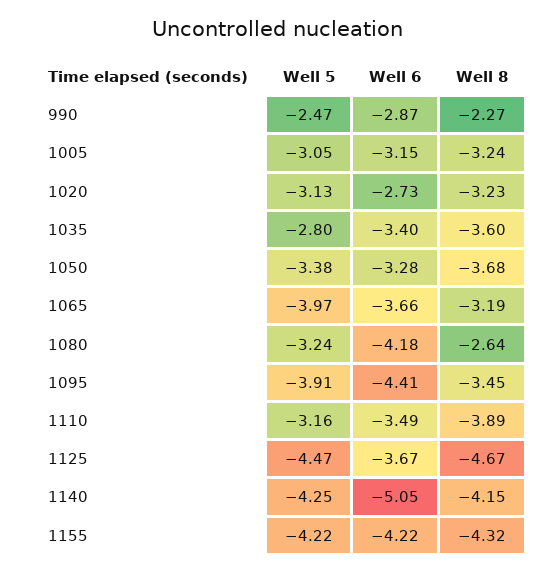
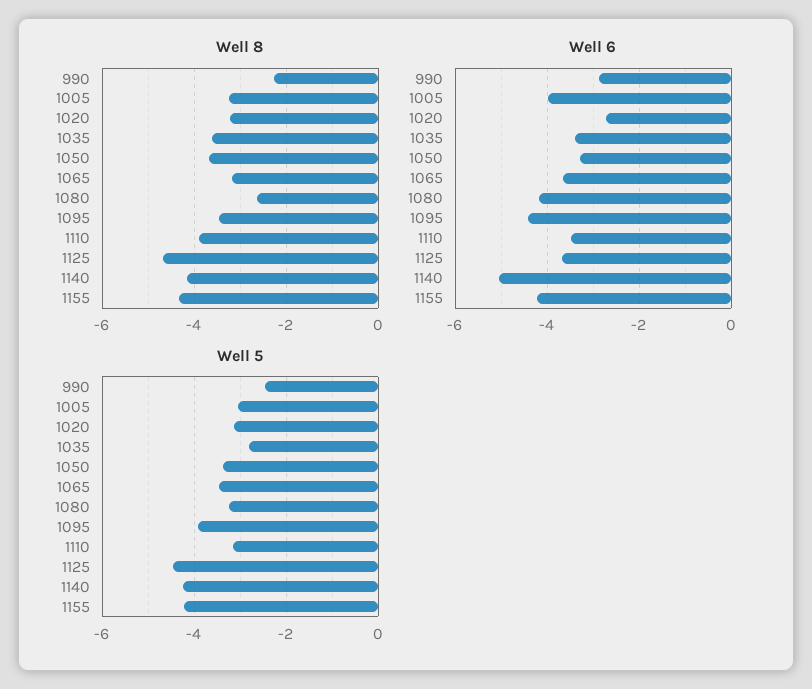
Well 6, 1005: -3.15 -> -4
Well 5, 1065: -3.97 -> -3.4

